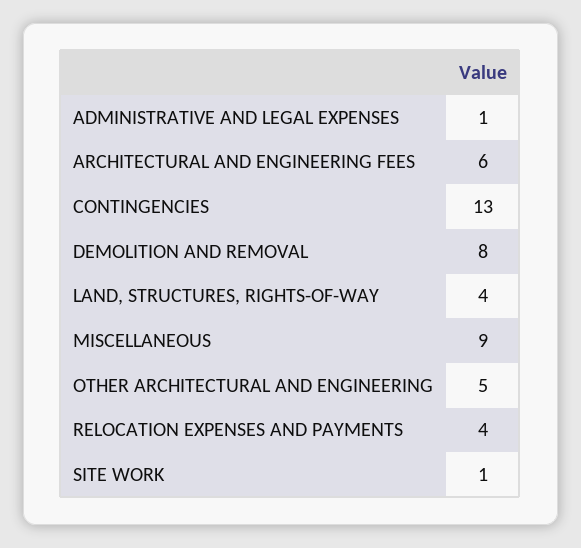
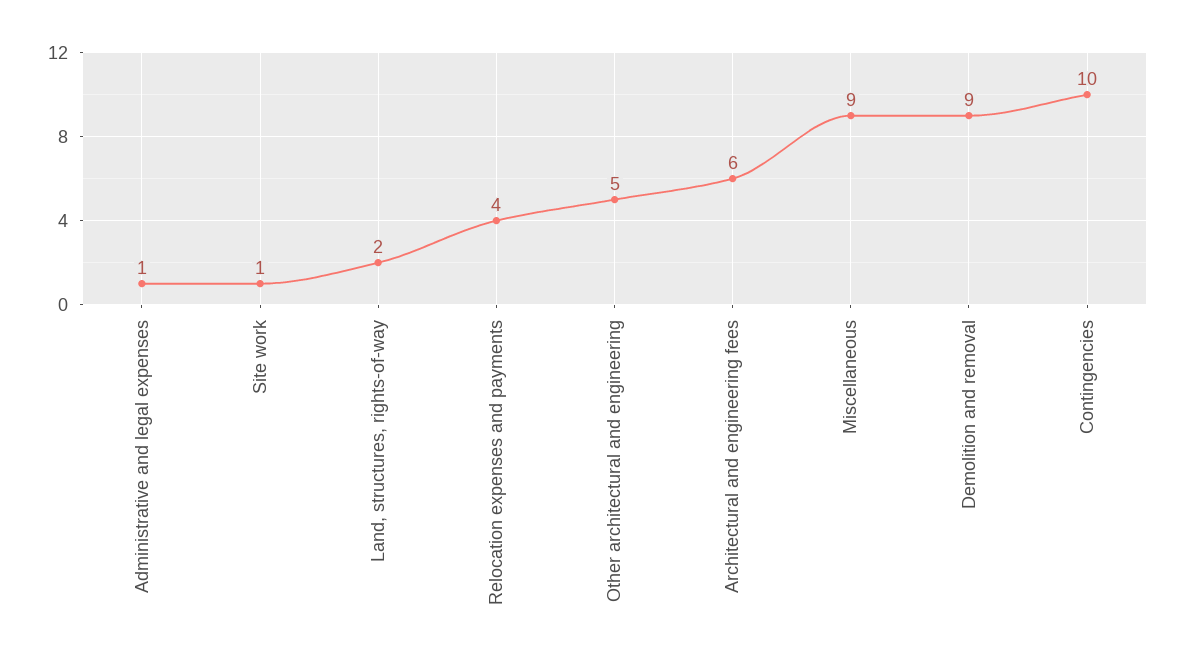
CONTINGENCIES: 13 -> 10
DEMOLITION AND REMOVAL: 8 -> 9
LAND, STRUCTURES, RIGHTS-OF-WAY: 4 -> 2

